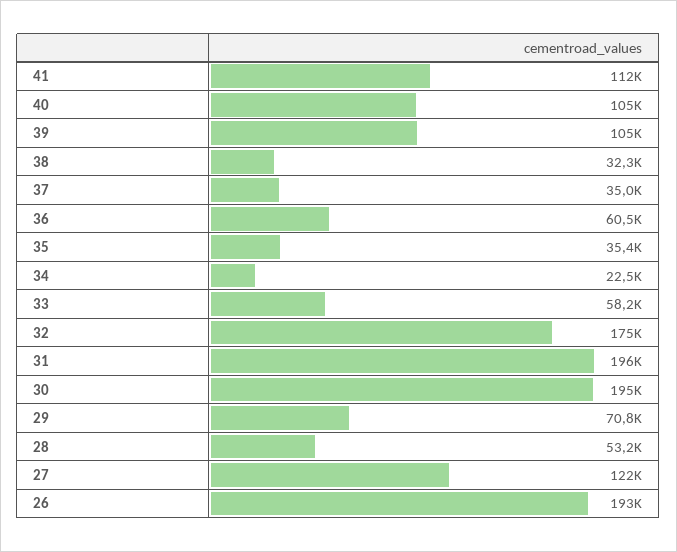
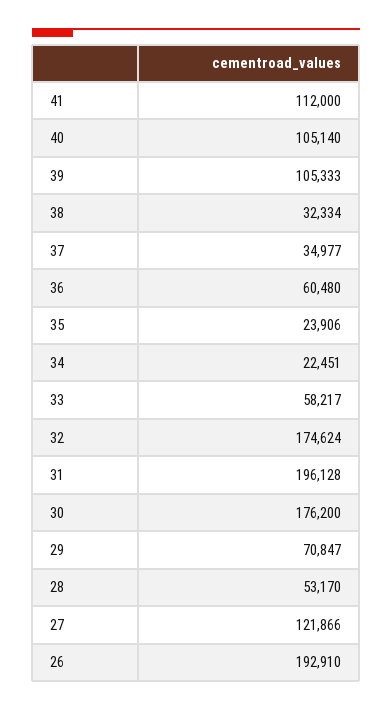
35: 35400 -> 23906
30: 195000 -> 176200

